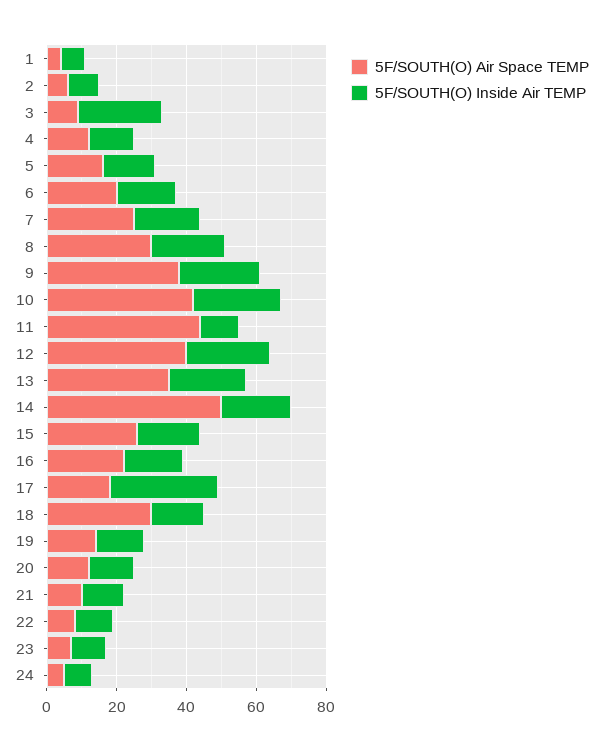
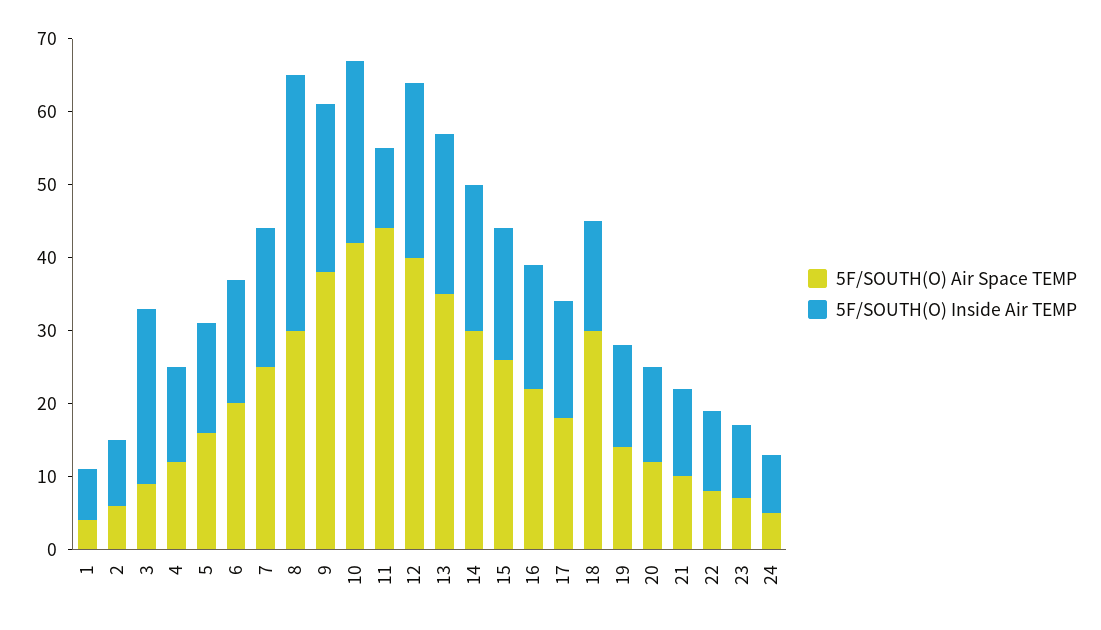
5F/SOUTH(O) Inside Air TEMP, 8: 20 -> 35
5F/SOUTH(O) Air Space TEMP, 14: 50 -> 30
5F/SOUTH(O) Inside Air TEMP, 17: 30 -> 15

